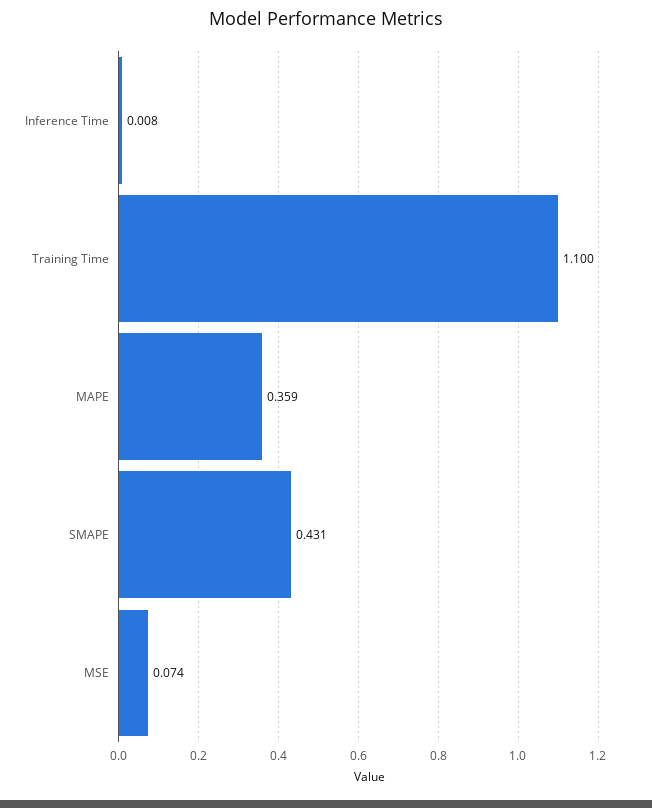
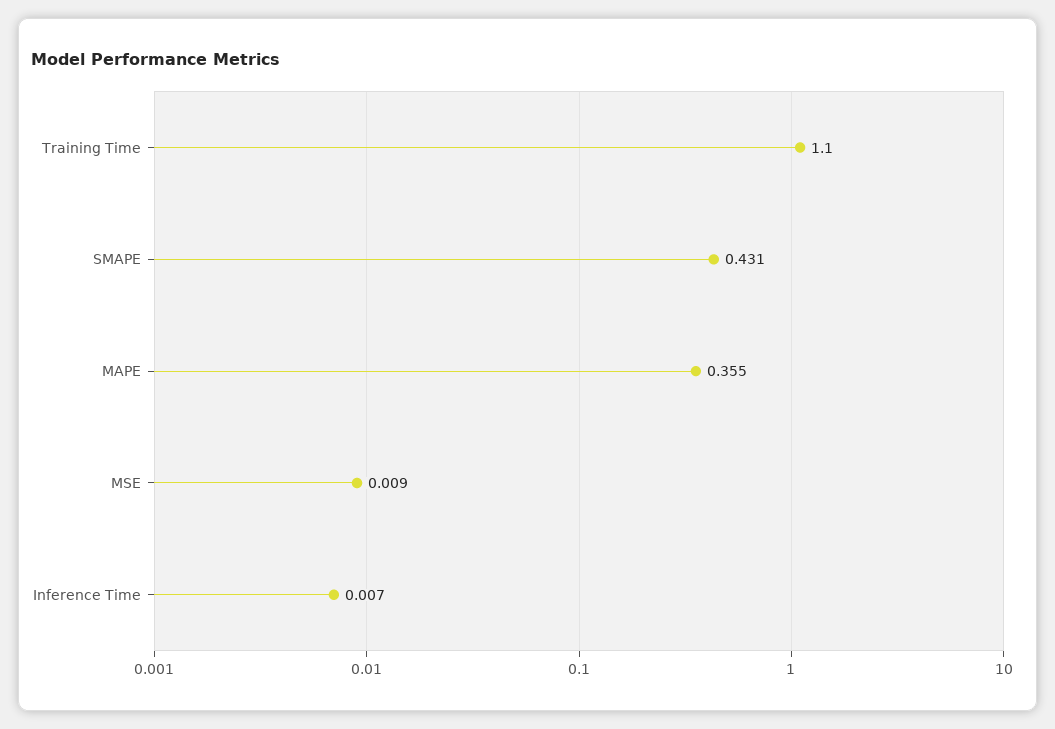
Inference Time: 0.008 -> 0.007
MAPE: 0.359 -> 0.355
MSE: 0.074 -> 0.009

